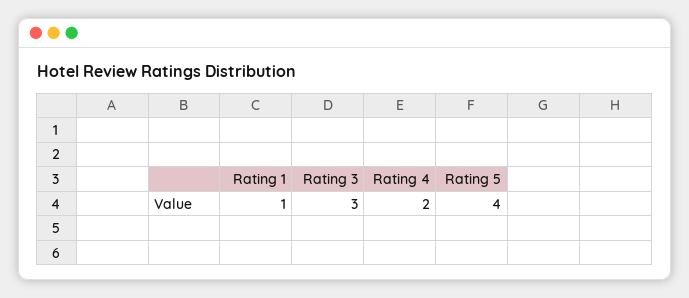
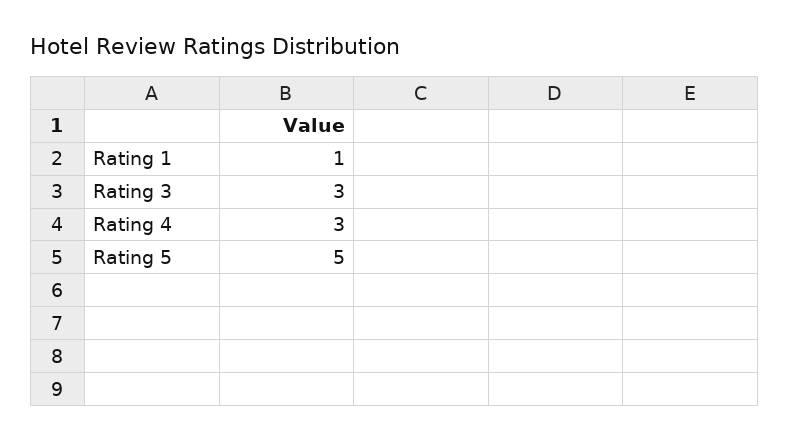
Rating 4: 2 -> 3
Rating 5: 4 -> 5

